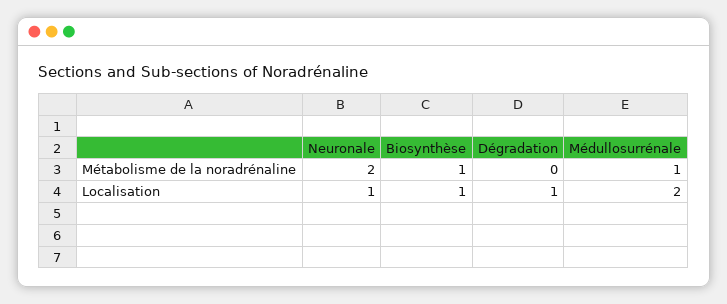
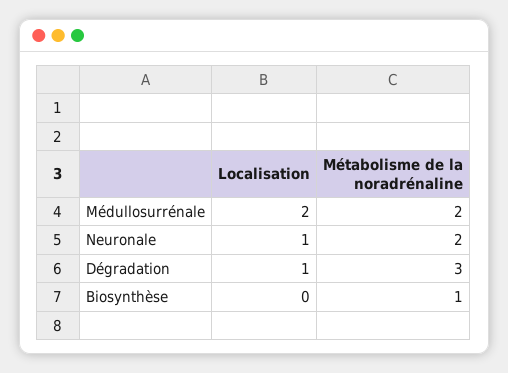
Dégradation, Métabolisme de la noradrénaline: 0 -> 3
Médullosurrénale, Métabolisme de la noradrénaline: 1 -> 2
Biosynthèse, Localisation: 1 -> 0

